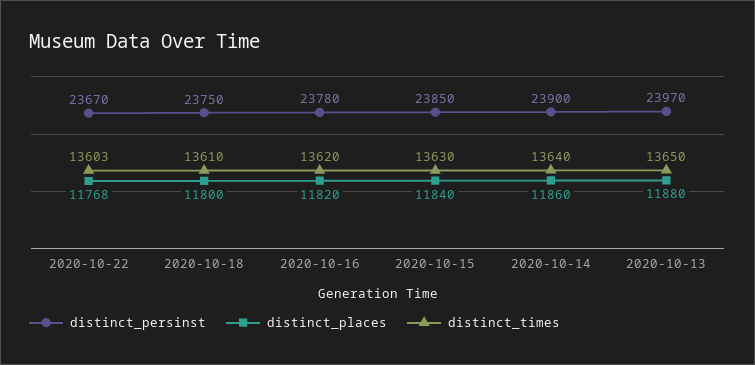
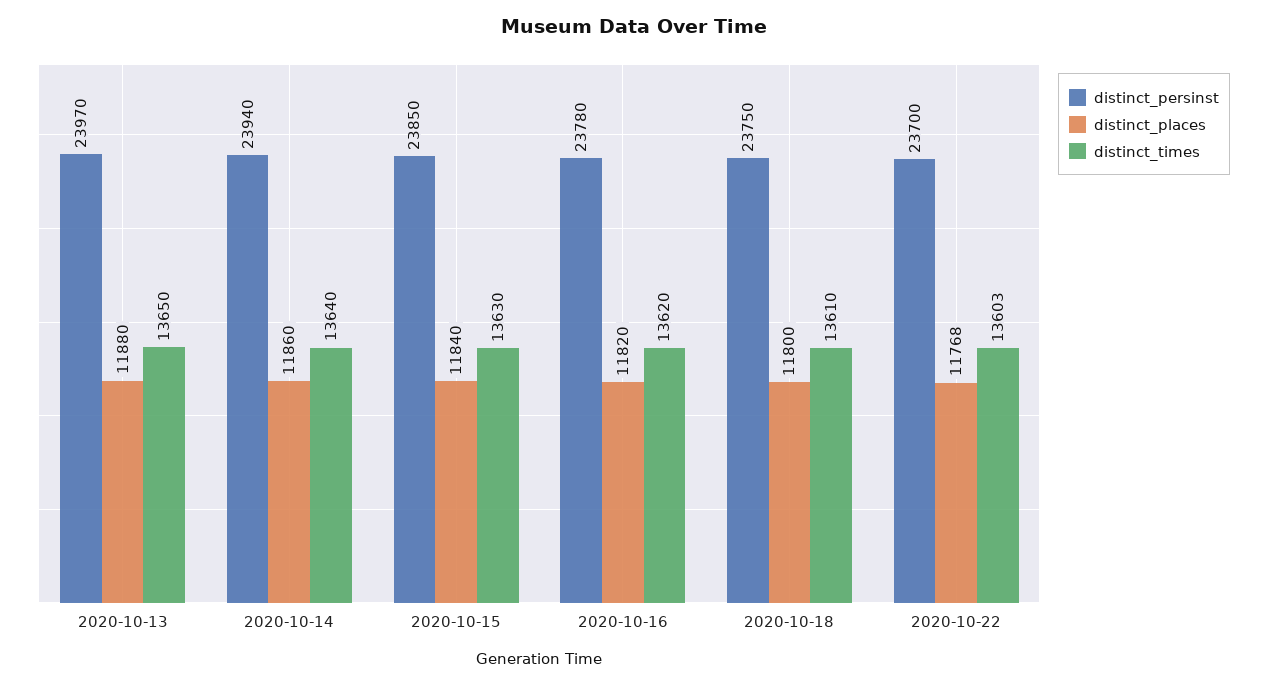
distinct_persinst, 2020-10-22: 23670 -> 23700
distinct_persinst, 2020-10-14: 23900 -> 23940

